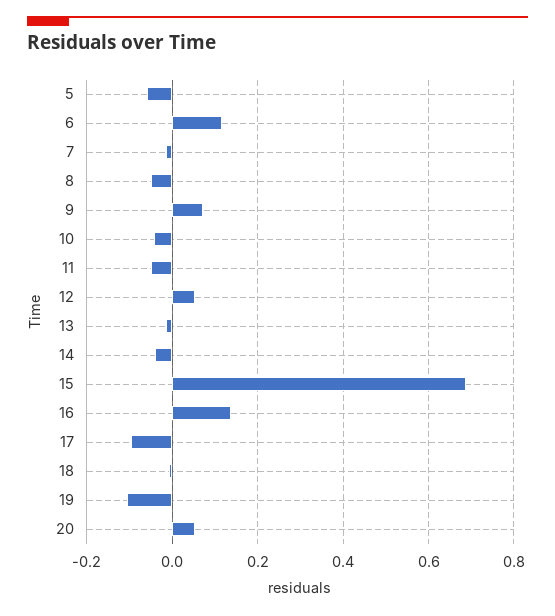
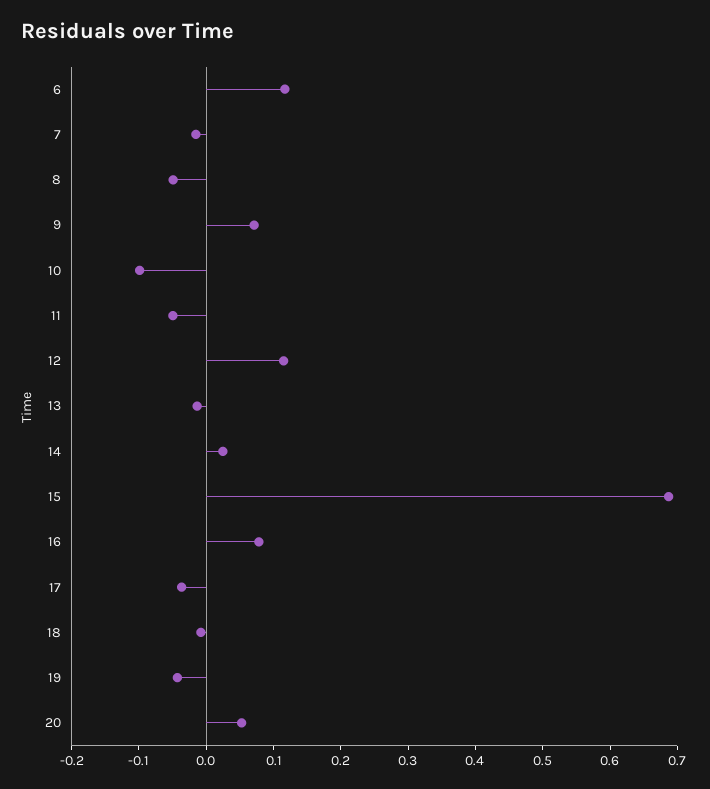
5: -0.06 -> none
10: -0.04 -> -0.1
12: 0.06 -> 0.12
14: -0.04 -> 0.02
16: 0.14 -> 0.08
17: -0.1 -> -0.04
19: -0.1 -> -0.04

